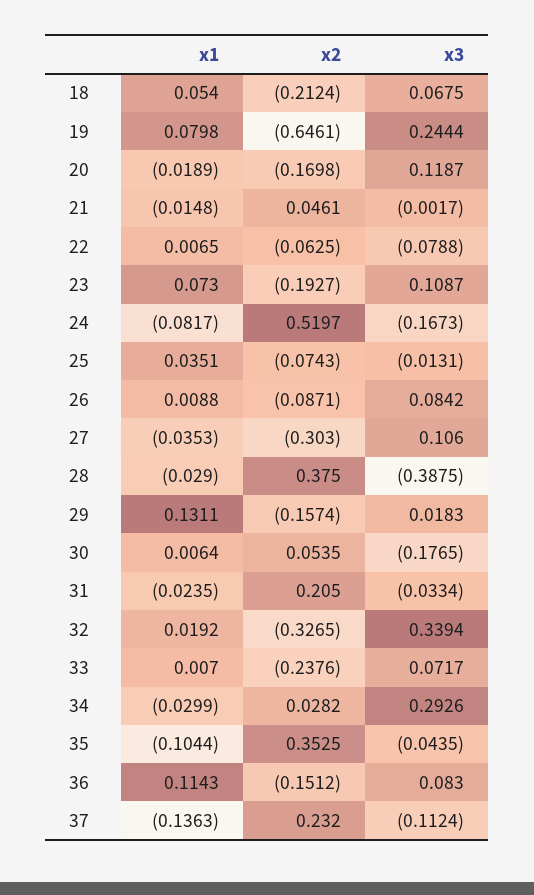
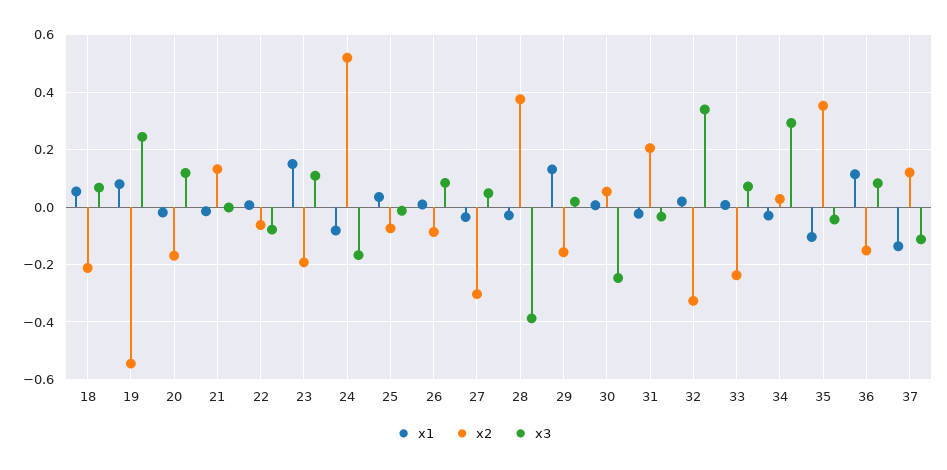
x2, 19: -0.6461 -> -0.55
x2, 21: 0.0461 -> 0.125
x1, 23: 0.073 -> 0.15
x3, 27: 0.106 -> 0.05
x3, 30: -0.1765 -> -0.25
x2, 37: 0.232 -> 0.125

